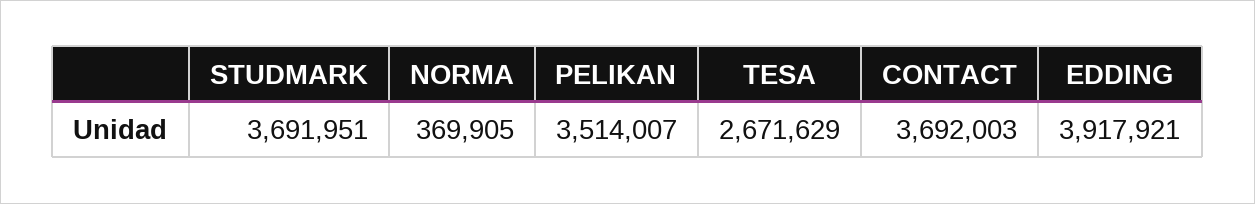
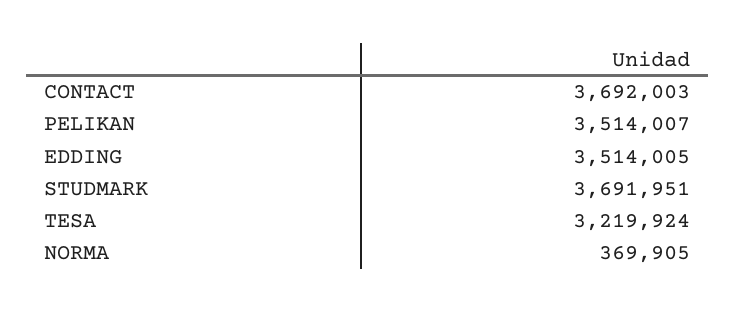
TESA: 2671629 -> 3219924
EDDING: 3917921 -> 3514005

